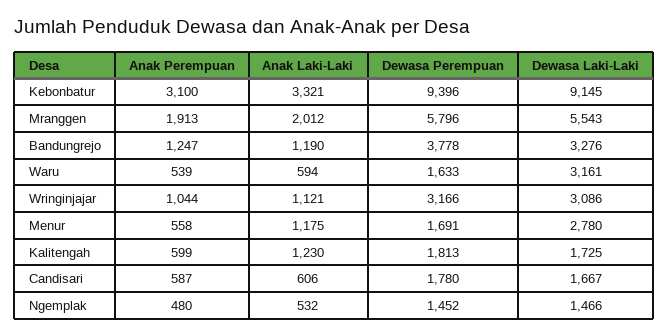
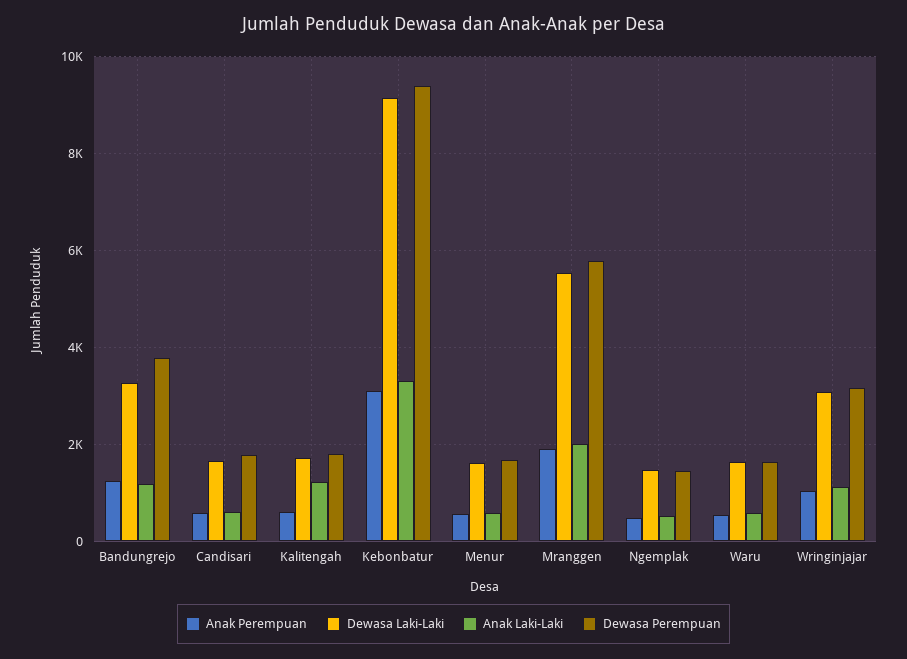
Dewasa Laki-Laki, Waru: 3161 -> 1600
Anak Laki-Laki, Menur: 1175 -> 600
Dewasa Laki-Laki, Menur: 2780 -> 1600

